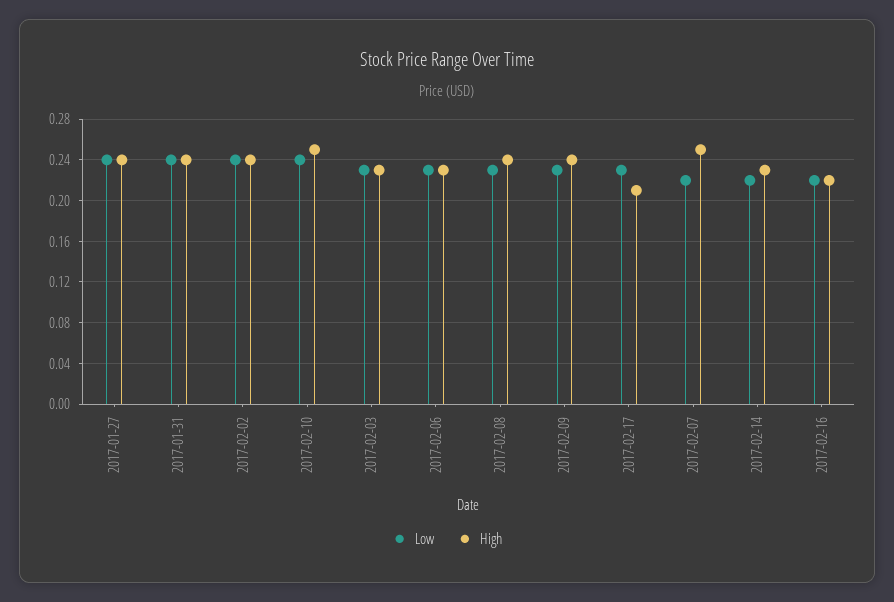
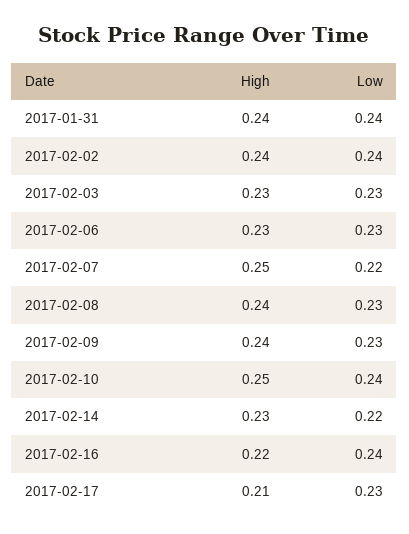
Low, 2017-01-27: 0.24 -> none
High, 2017-01-27: 0.24 -> none
Low, 2017-02-16: 0.22 -> 0.24

